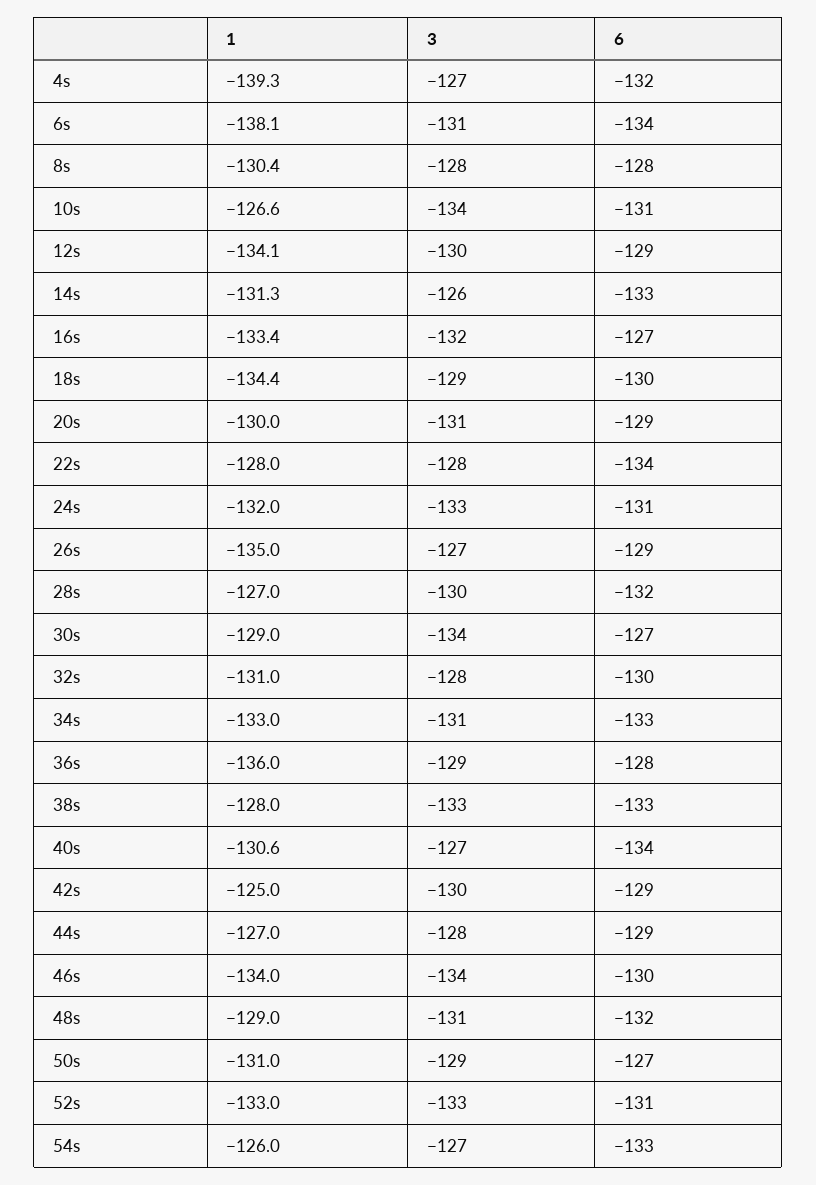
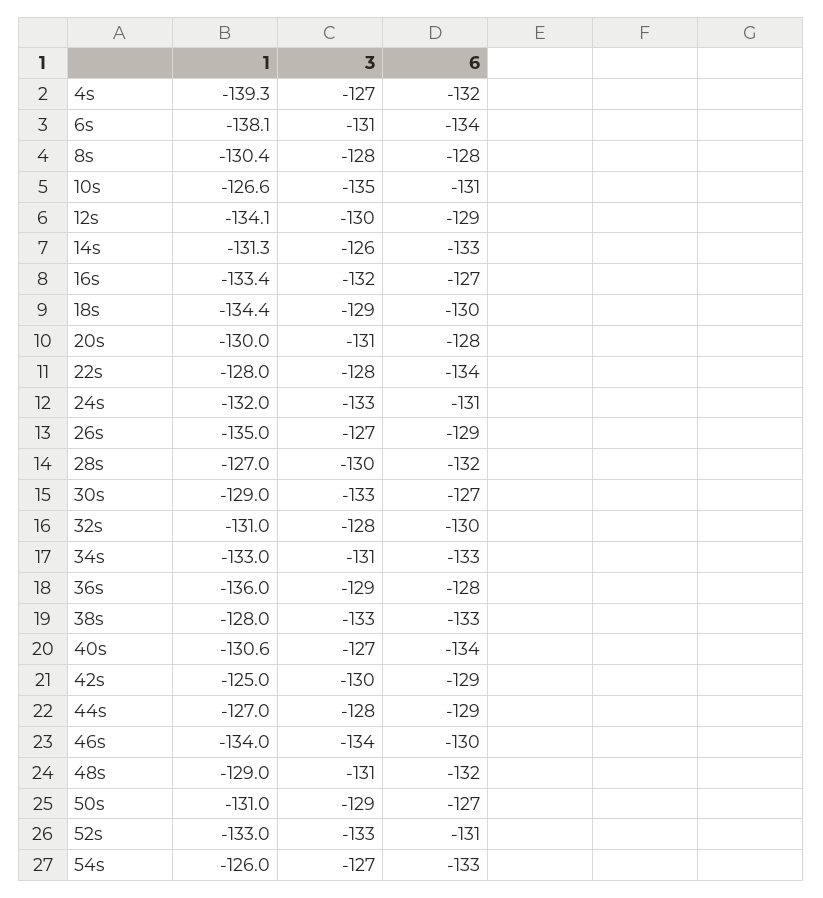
3, 10s: -134 -> -135
6, 20s: -129 -> -128
3, 30s: -134 -> -133

